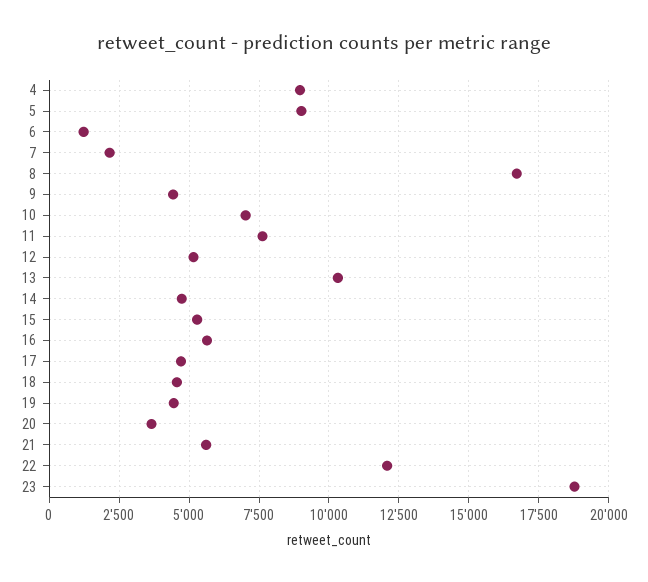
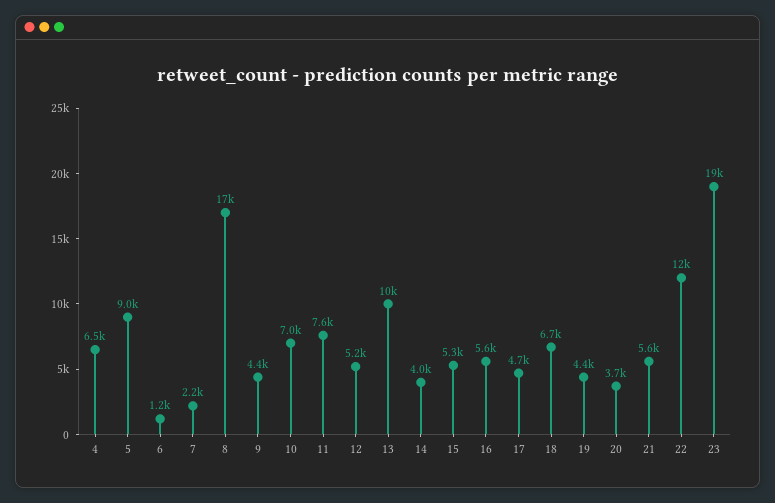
4: 9000 -> 6500
14: 4750 -> 4000
18: 4500 -> 6700

